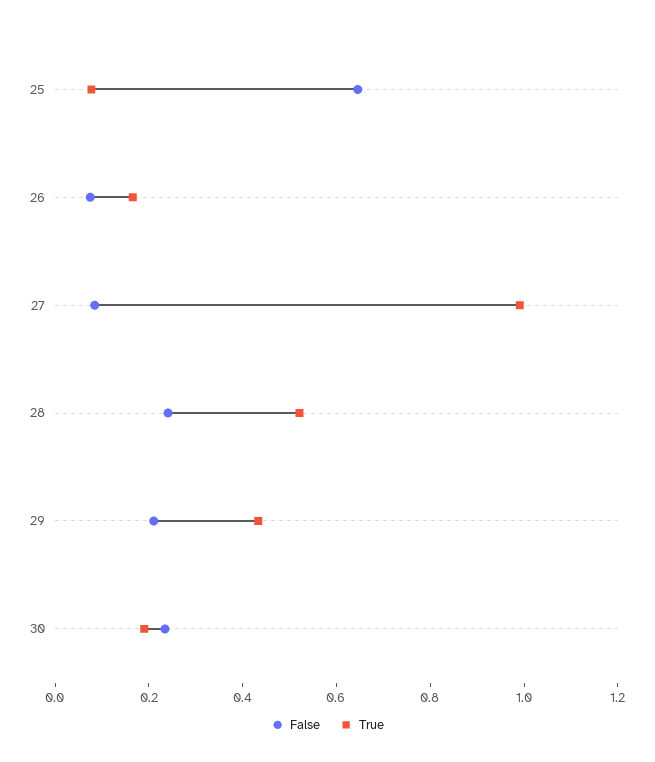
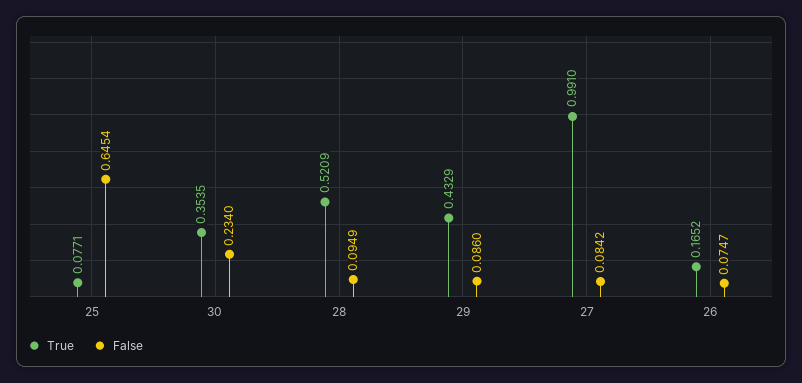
False, 28: 0.25 -> 0.0949
False, 29: 0.2 -> 0.086
True, 30: 0.2 -> 0.3535

